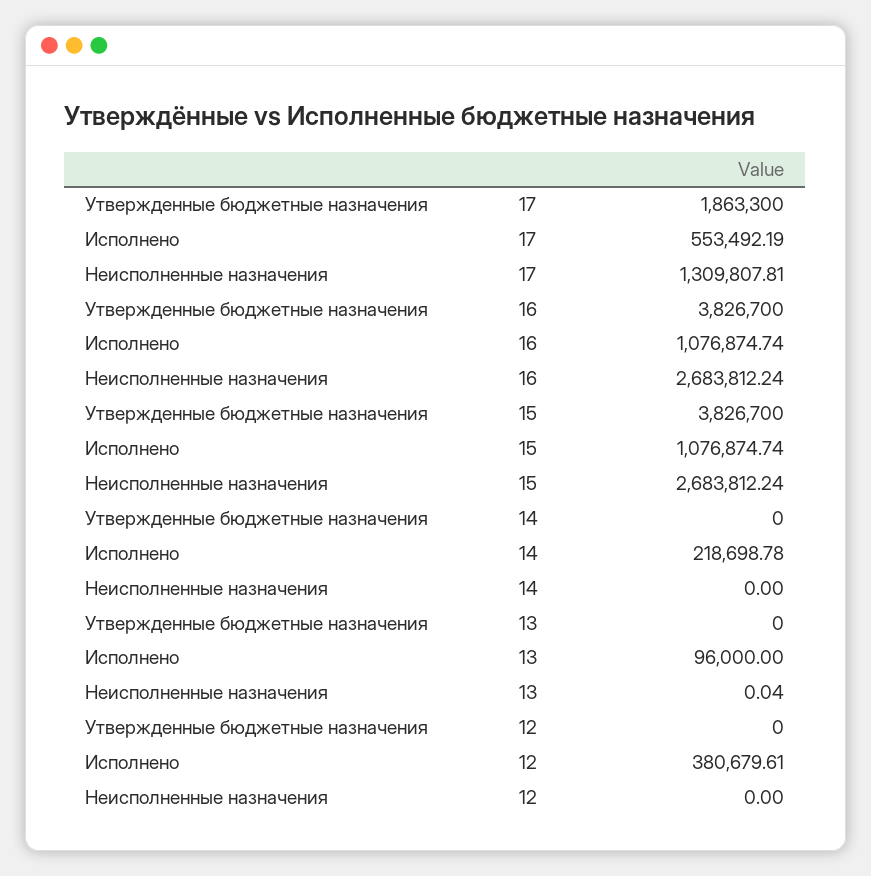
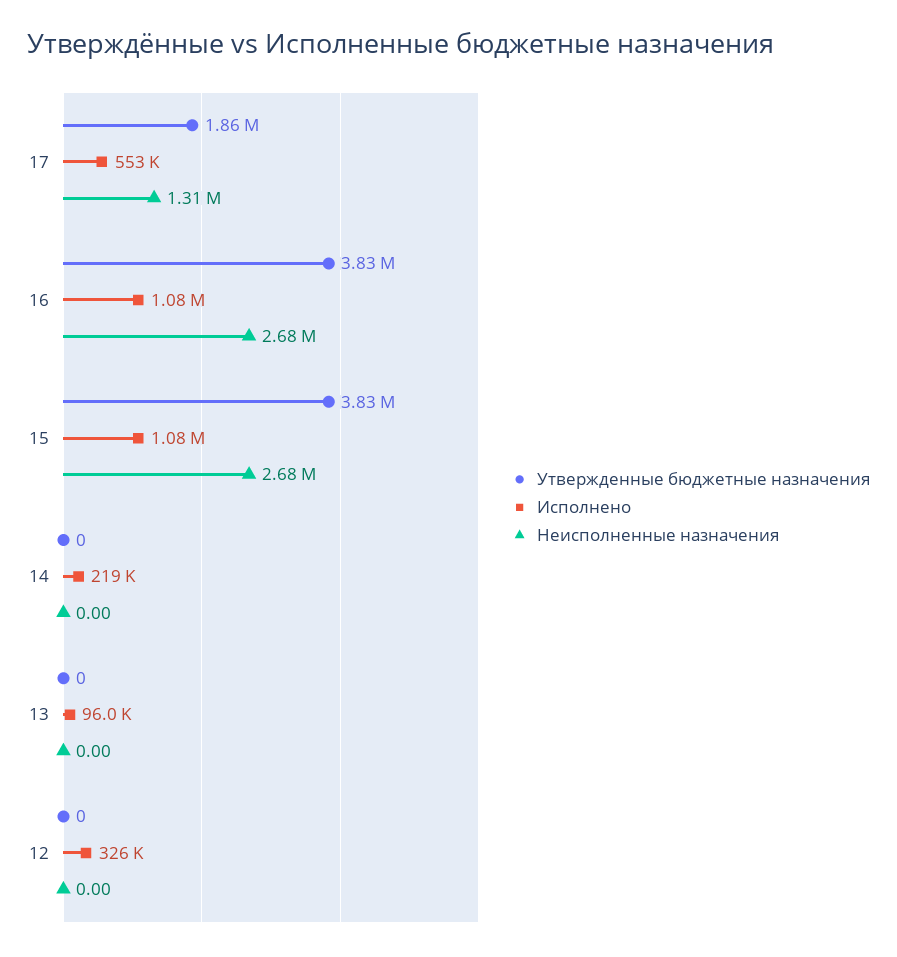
Неисполненные назначения, 13: 0.04 -> 0
Исполнено, 12: 380679.61 -> 326000

